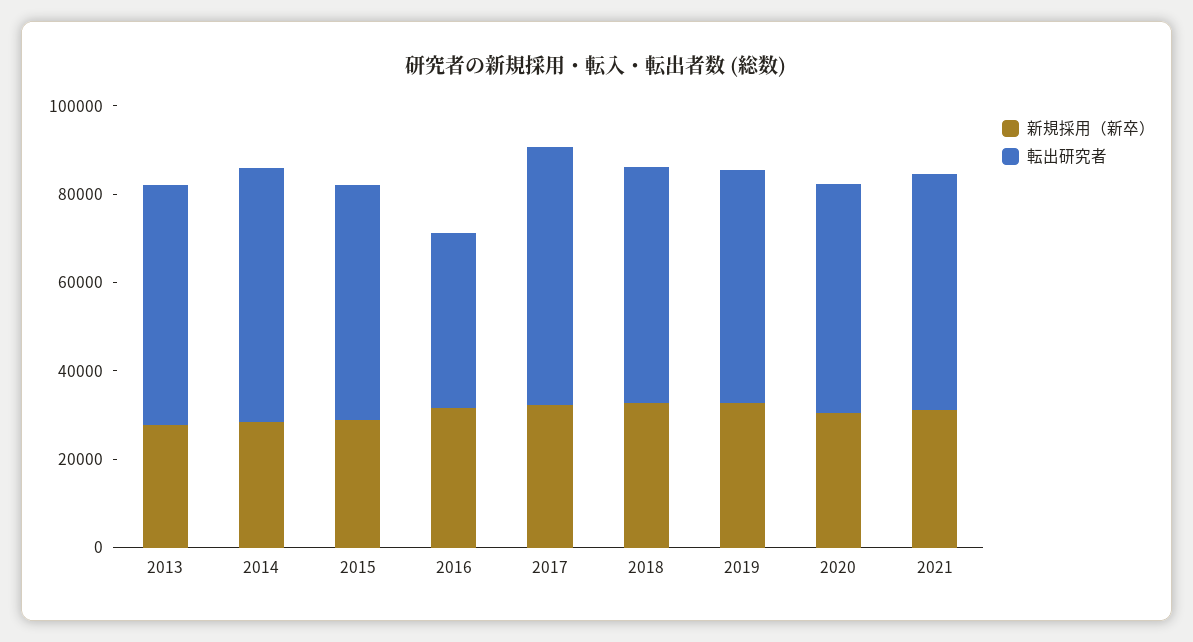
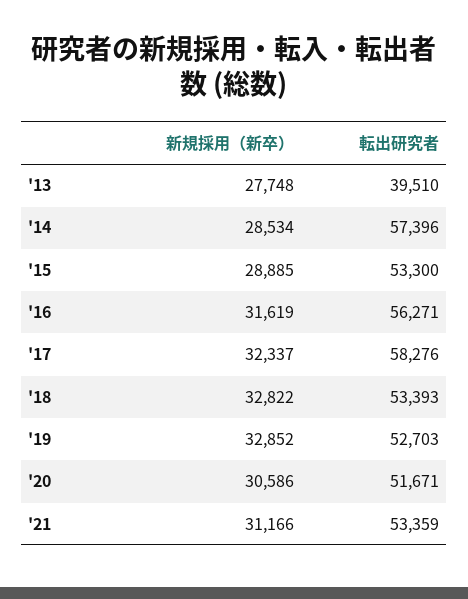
転出研究者, 2013: 55000 -> 39510
転出研究者, 2016: 40000 -> 56271

